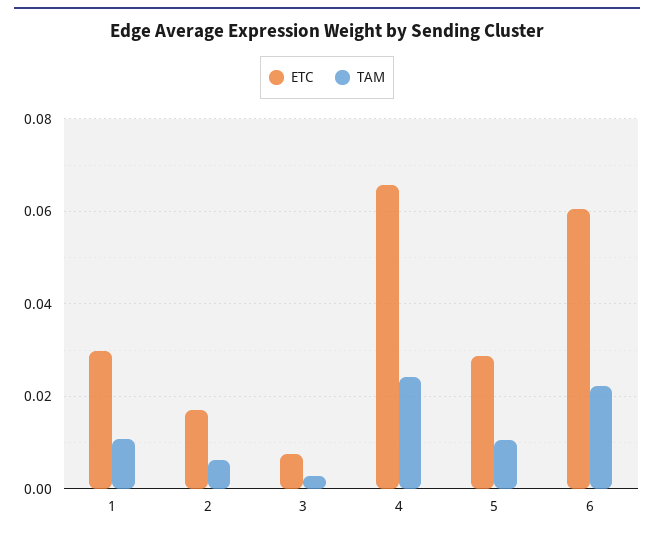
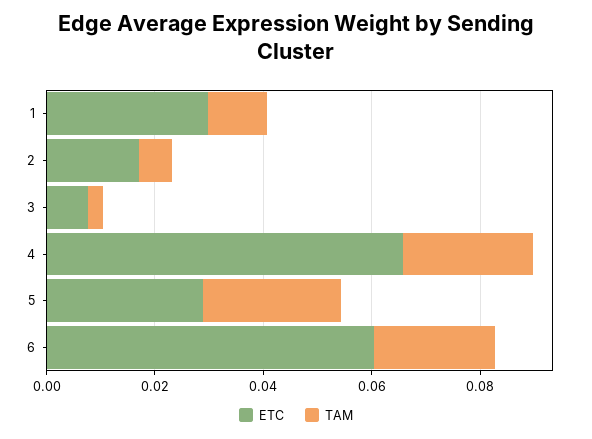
TAM, 5: 0.01 -> 0.025

